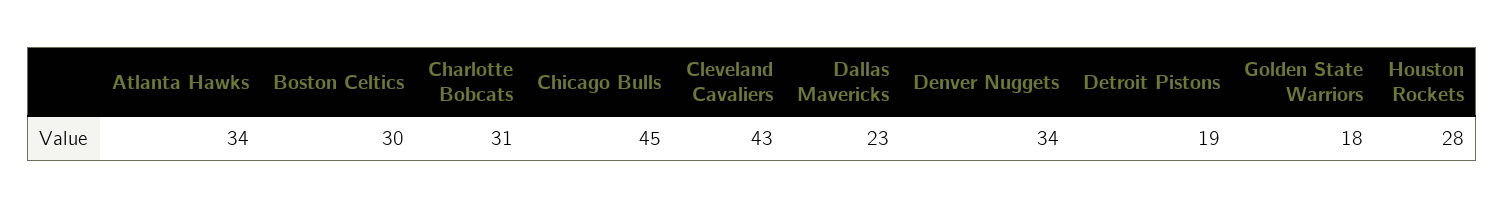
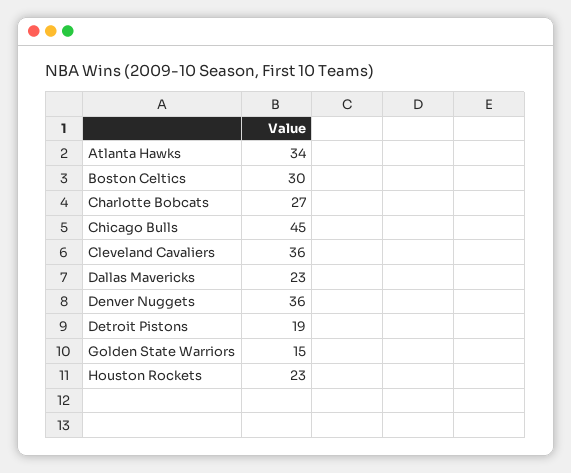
Charlotte Bobcats: 31 -> 27
Cleveland Cavaliers: 43 -> 36
Denver Nuggets: 34 -> 36
Golden State Warriors: 18 -> 15
Houston Rockets: 28 -> 23

